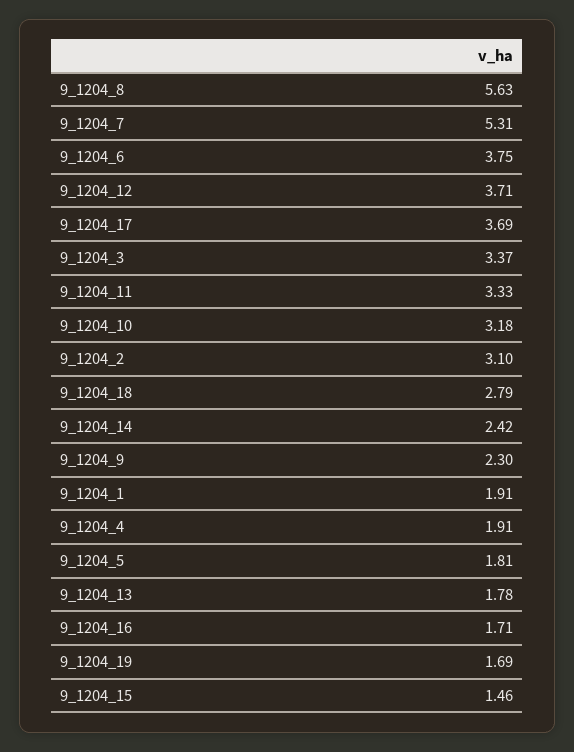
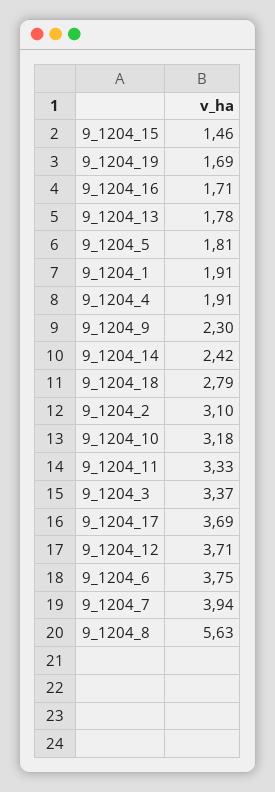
9_1204_7: 5.31 -> 3.94

